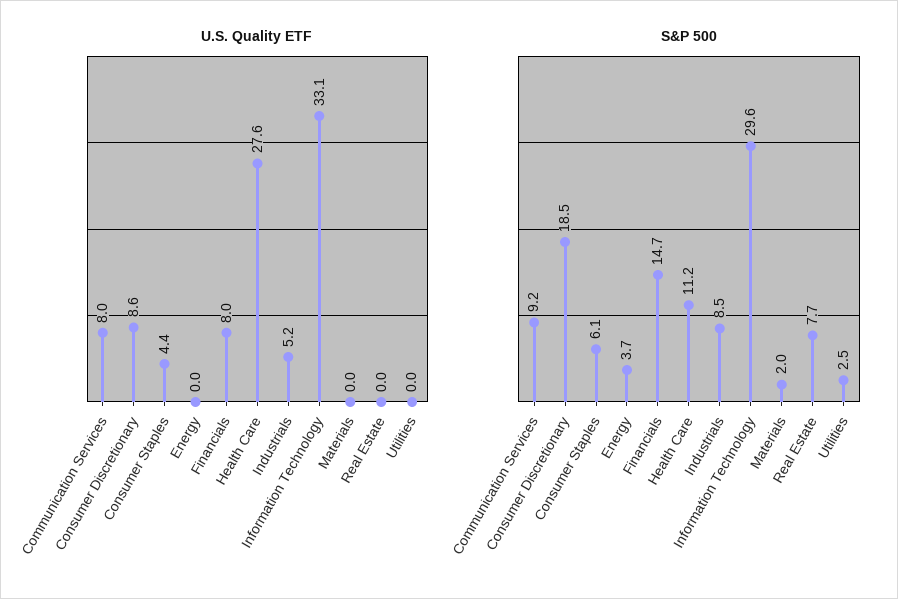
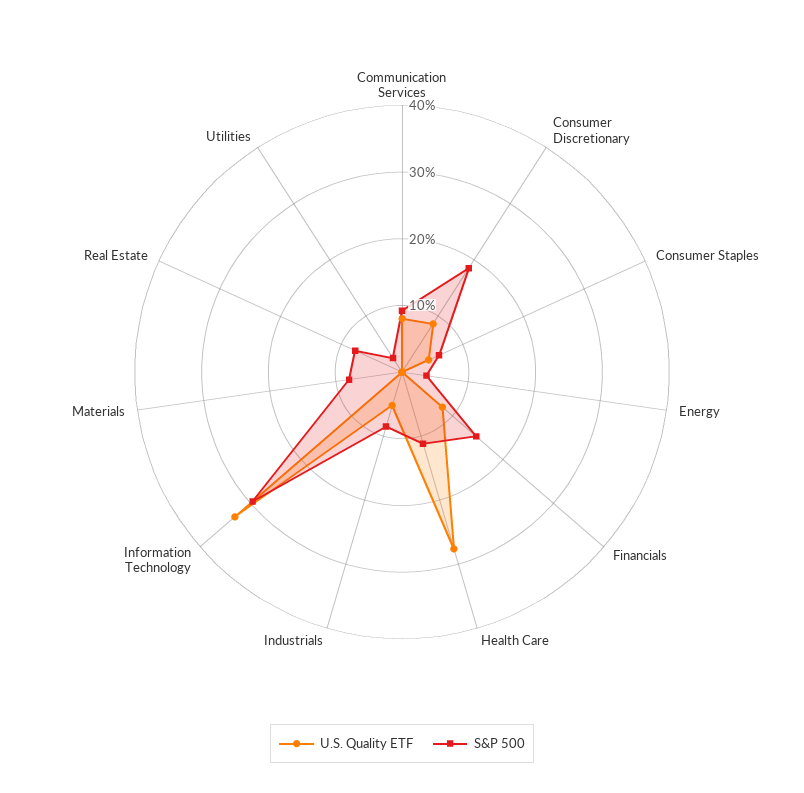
S&P 500, Materials: 2 -> 8

